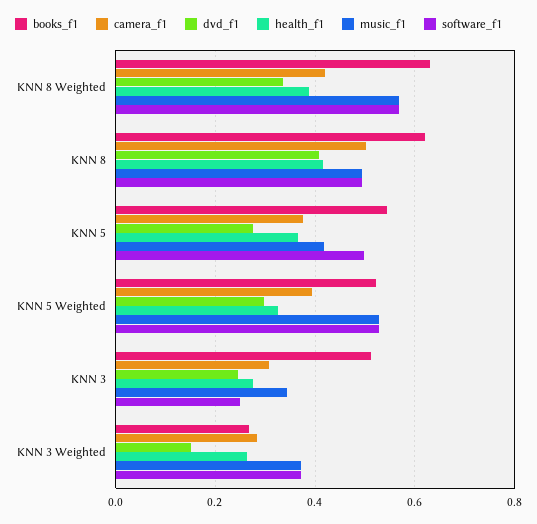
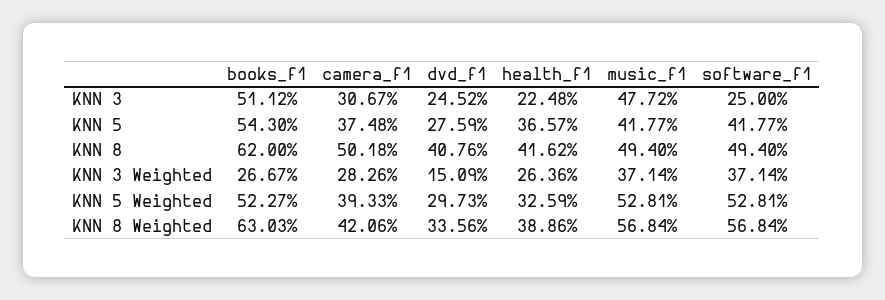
software_f1, KNN 5: 0.5 -> 0.4177
health_f1, KNN 3: 0.28 -> 0.2248
music_f1, KNN 3: 0.34 -> 0.4772

